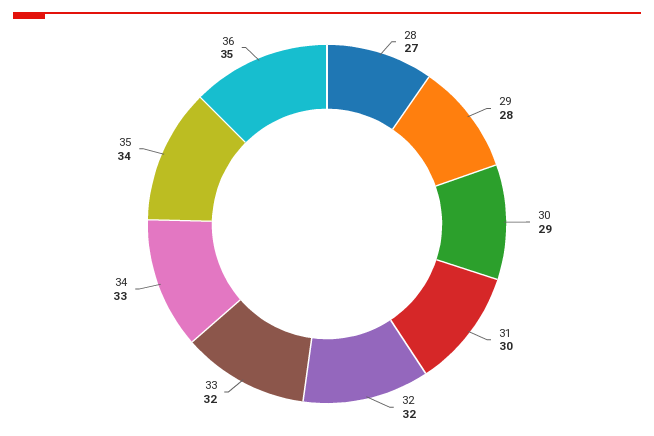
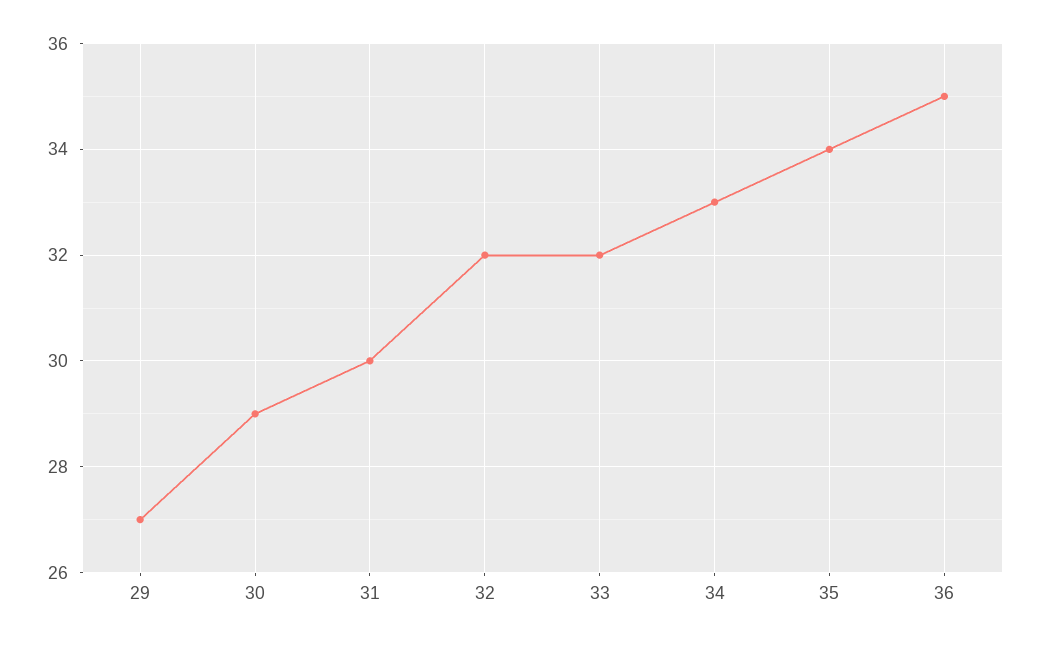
28: 27 -> none
29: 28 -> 27

